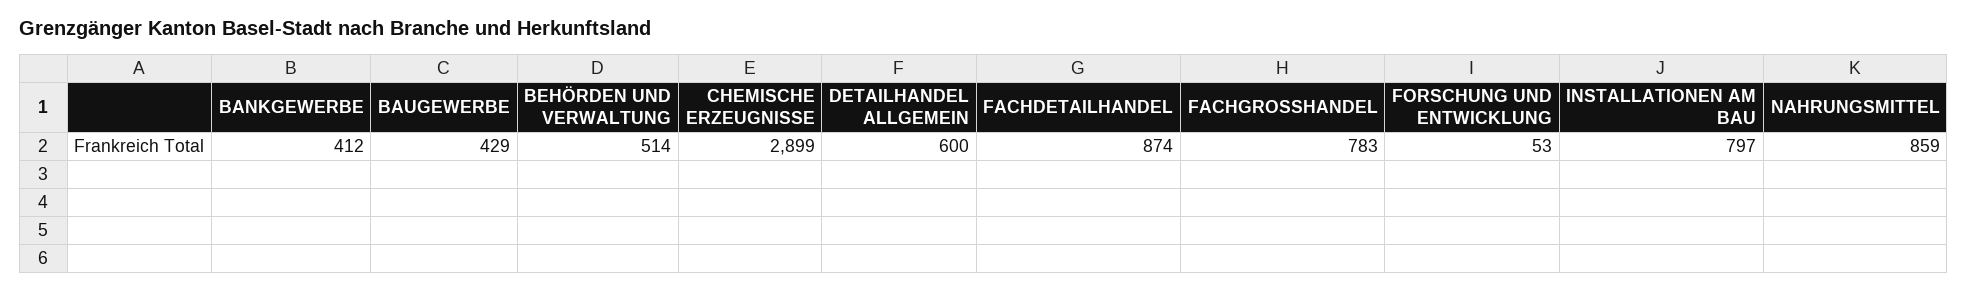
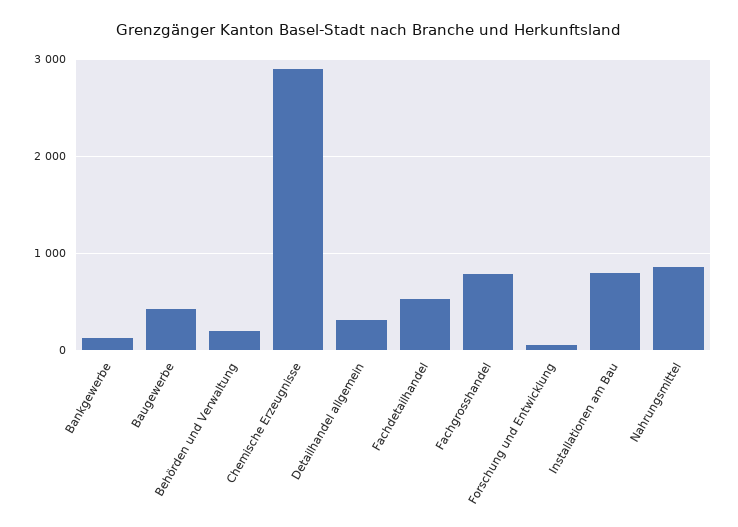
BANKGEWERBE: 412 -> 100
BEHÖRDEN UND VERWALTUNG: 514 -> 200
DETAILHANDEL ALLGEMEIN: 600 -> 300
FACHDETAILHANDEL: 874 -> 500

